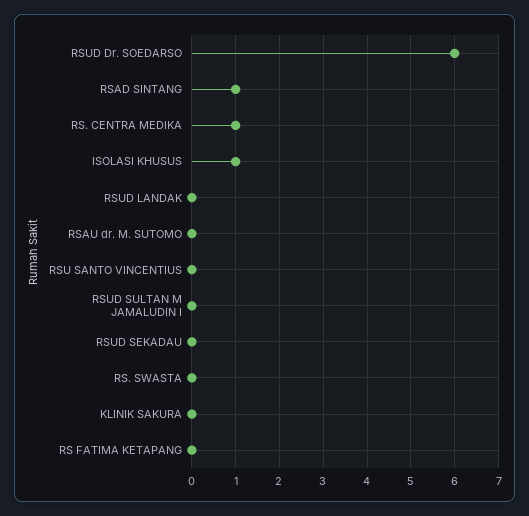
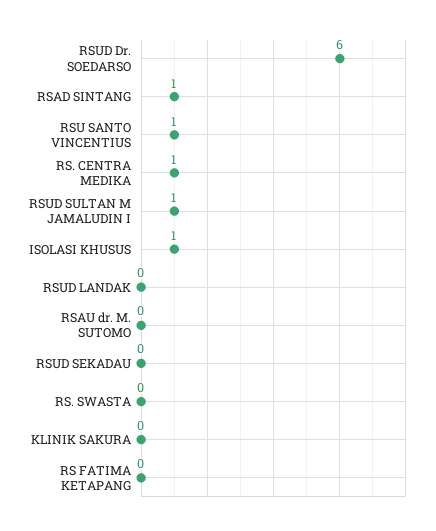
RSU SANTO VINCENTIUS: 0 -> 1
RSUD SULTAN M JAMALUDIN I: 0 -> 1

